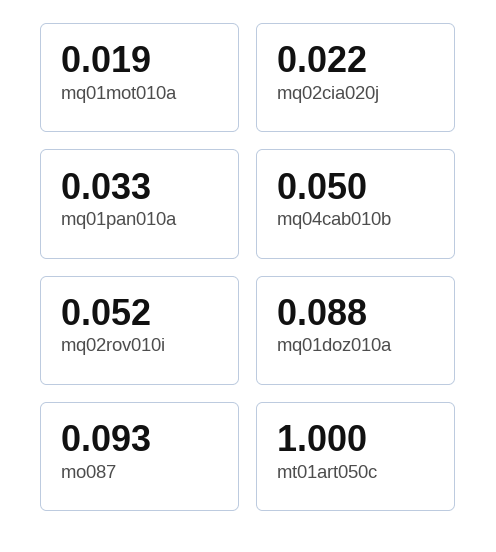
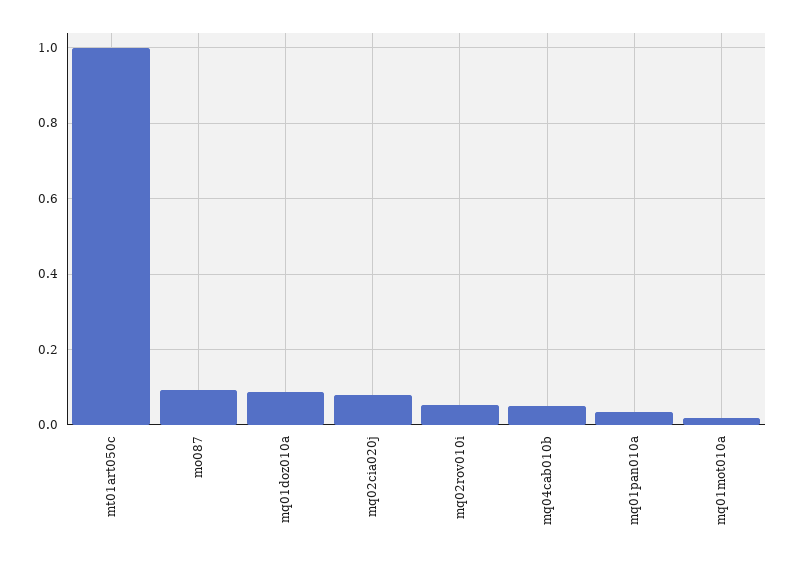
mq02cia020j: 0.022 -> 0.08

